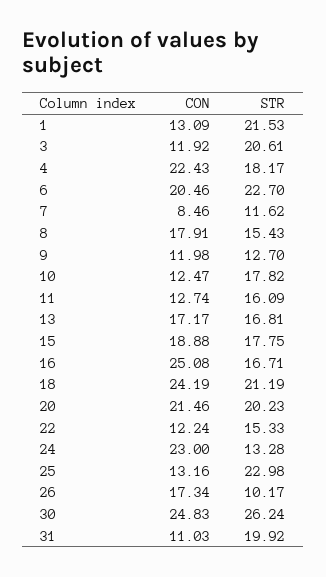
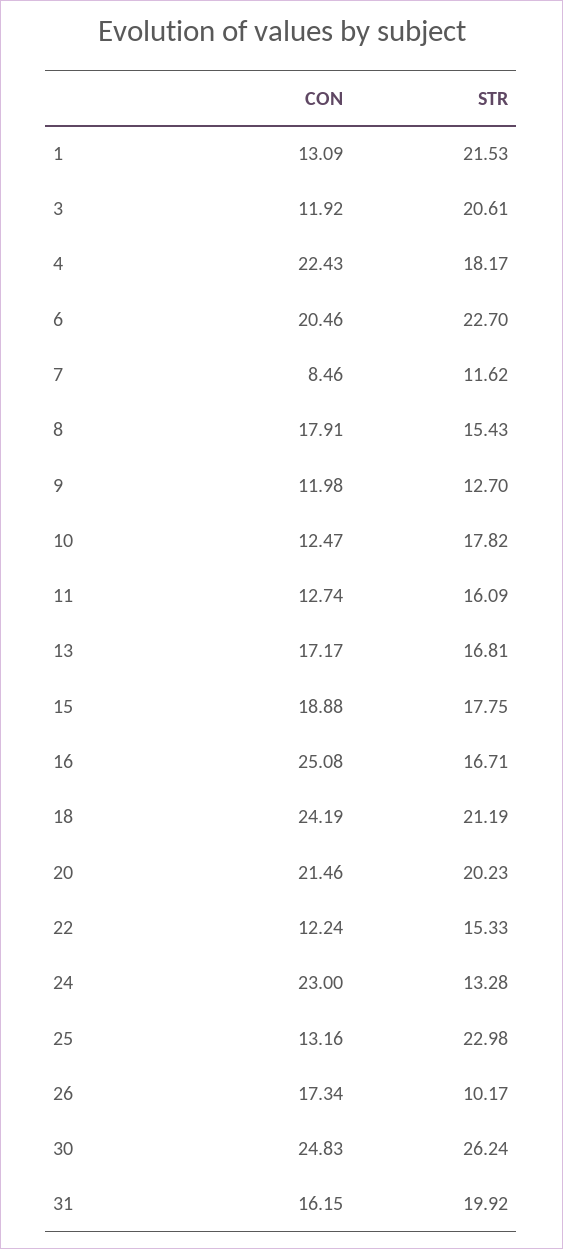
CON, 31: 11.03 -> 16.15

